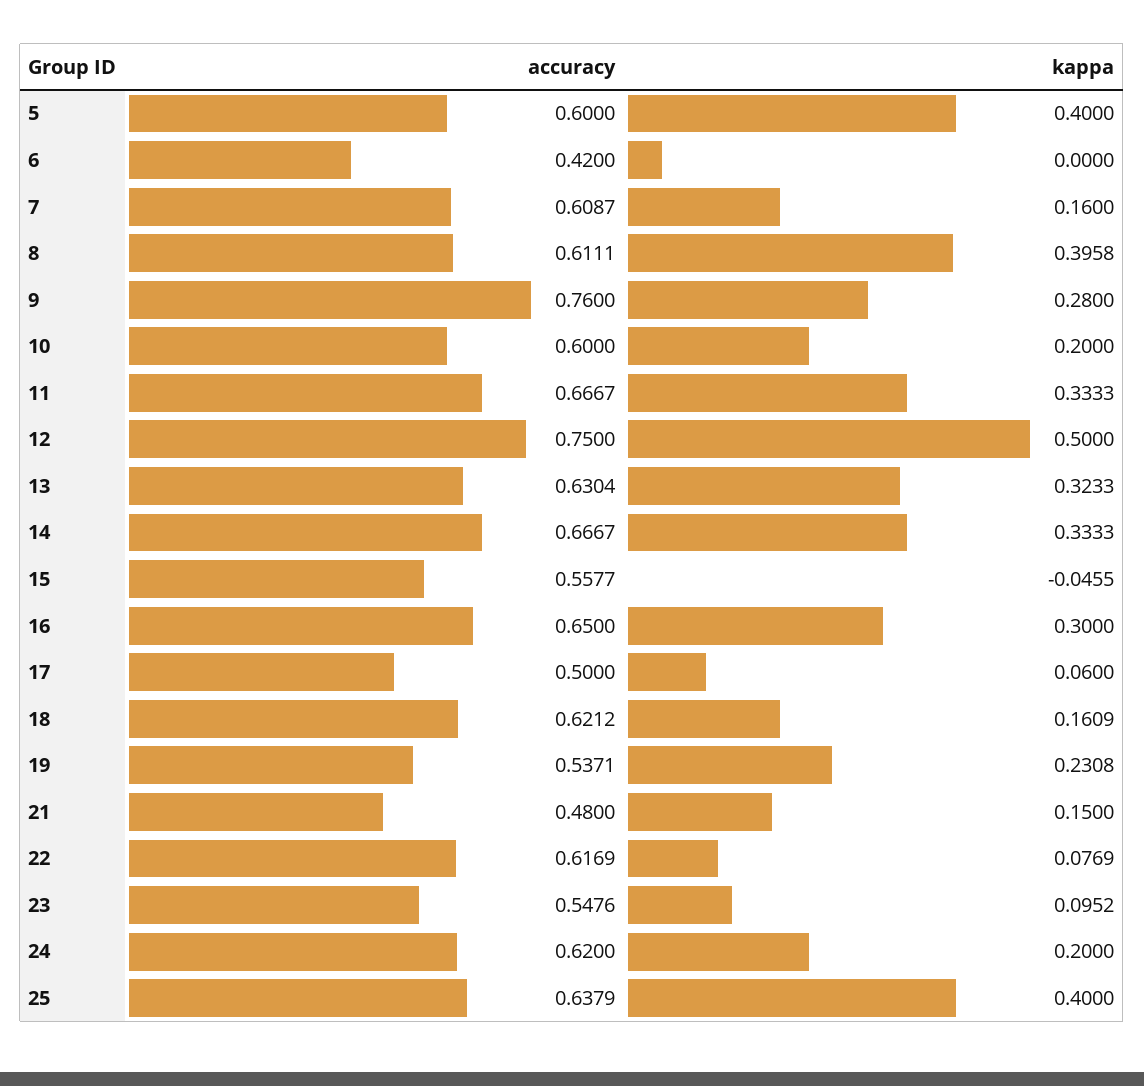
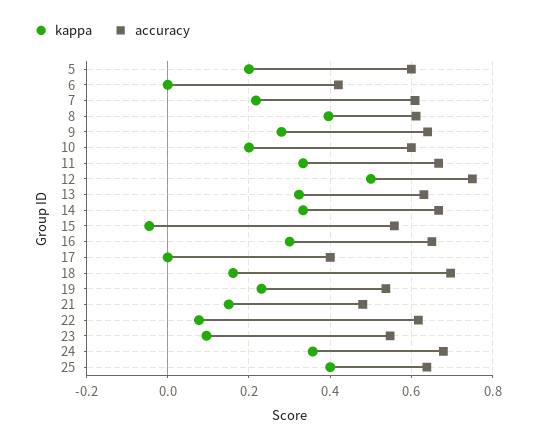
kappa, 5: 0.4 -> 0.2
kappa, 7: 0.16 -> 0.22
accuracy, 9: 0.76 -> 0.64
accuracy, 17: 0.5 -> 0.4
kappa, 17: 0.06 -> 0
accuracy, 18: 0.6212 -> 0.7
accuracy, 24: 0.62 -> 0.68
kappa, 24: 0.2 -> 0.36

